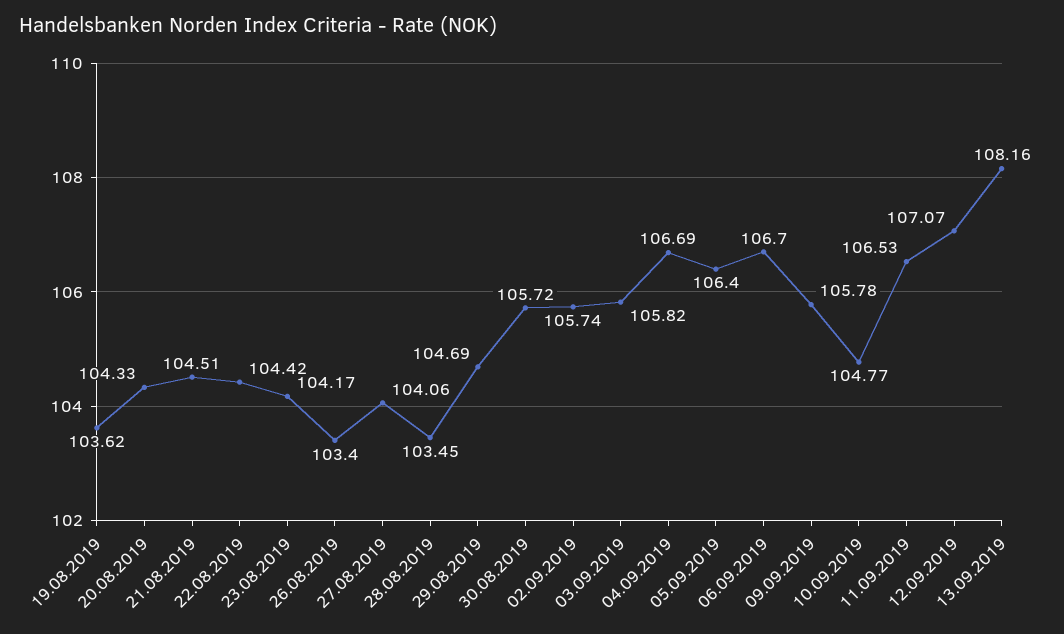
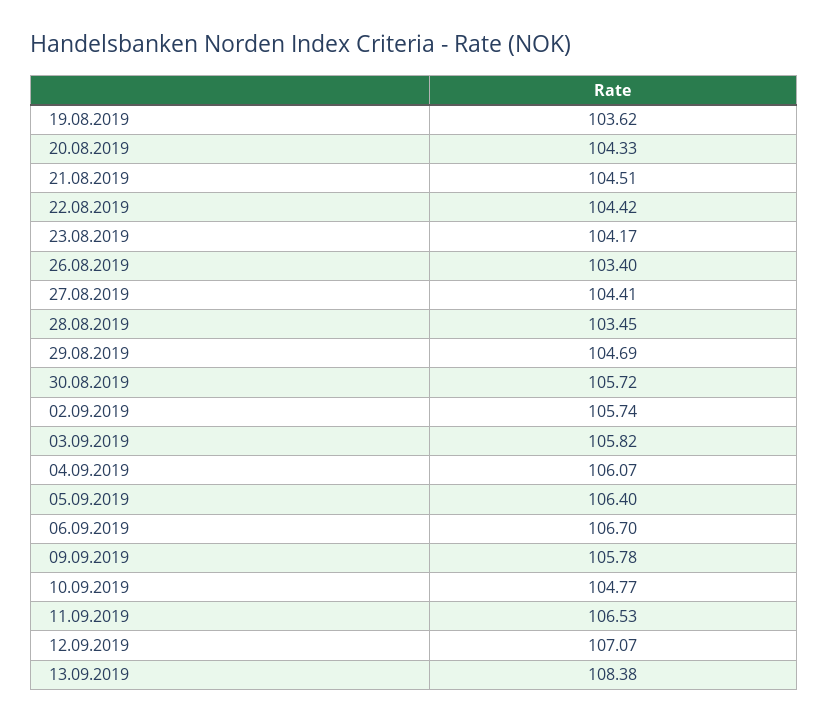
27.08.2019: 104.06 -> 104.41
04.09.2019: 106.69 -> 106.07
13.09.2019: 108.16 -> 108.38

